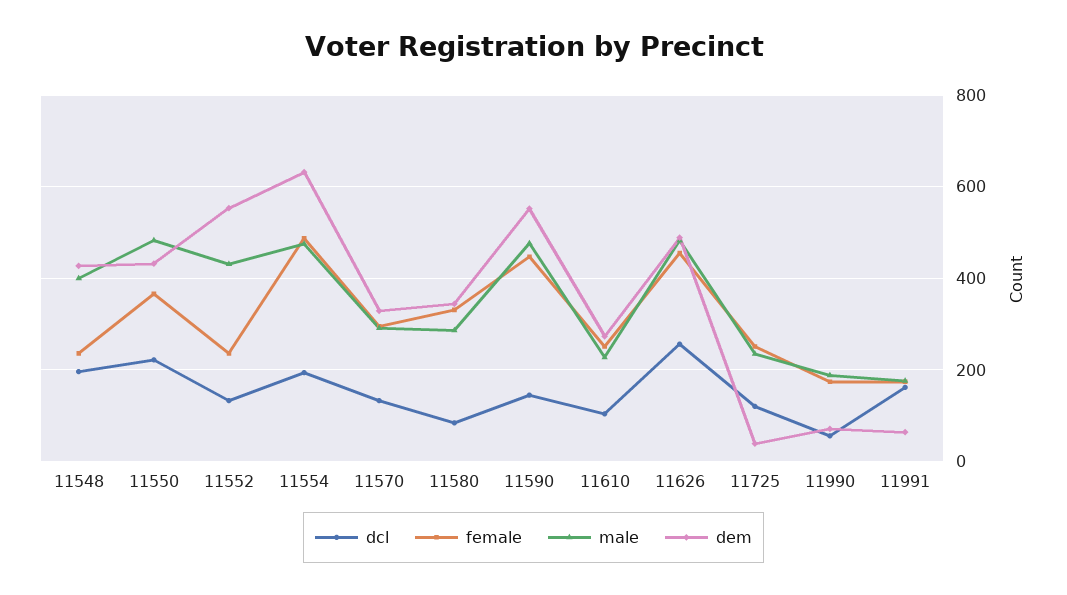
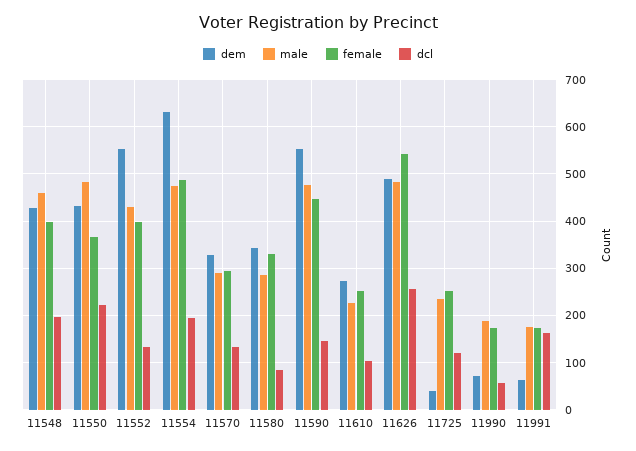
female, 11548: 240 -> 400
male, 11548: 400 -> 460
female, 11552: 240 -> 400
female, 11626: 460 -> 540

